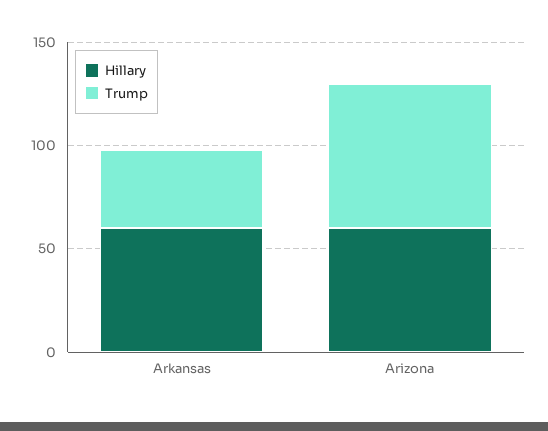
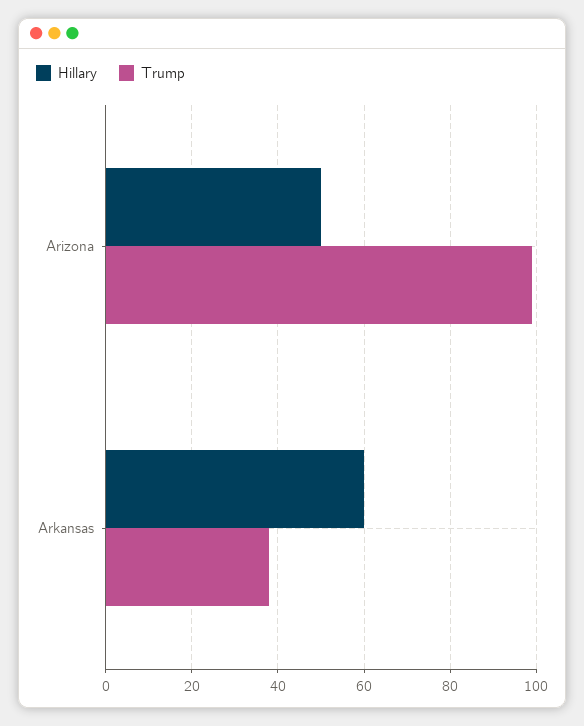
Hillary, Arizona: 60 -> 50
Trump, Arizona: 70 -> 100

